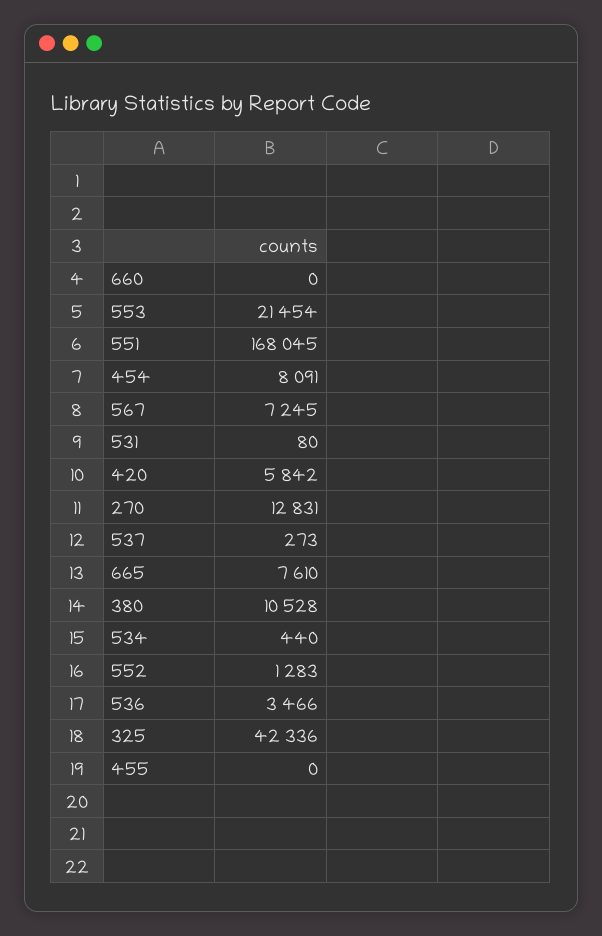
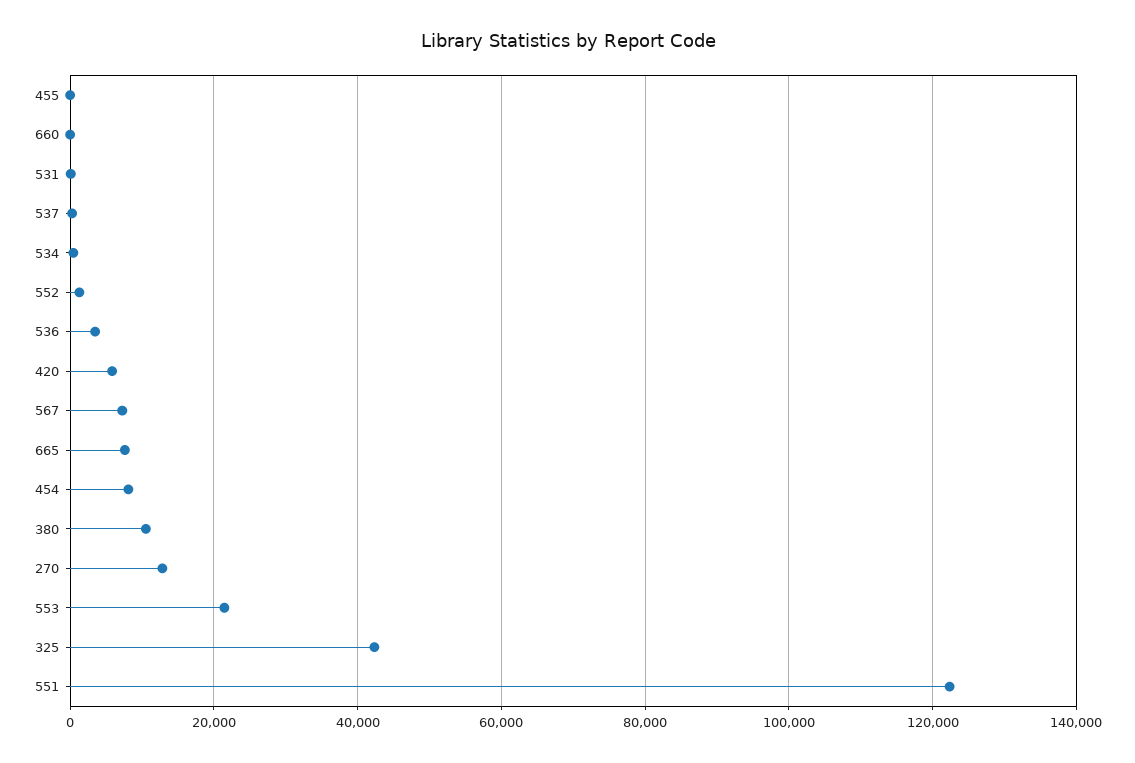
551: 168045 -> 122000

